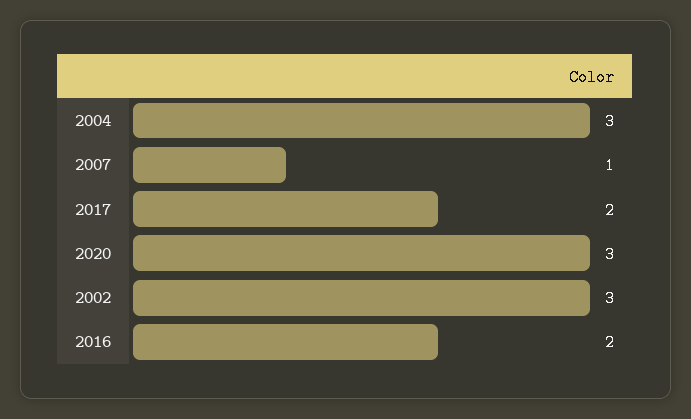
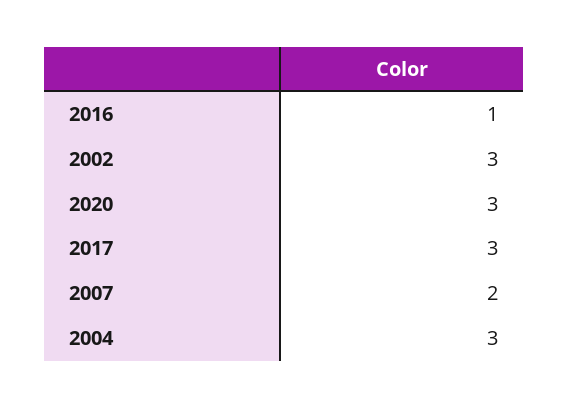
2007: 1 -> 2
2017: 2 -> 3
2016: 2 -> 1

